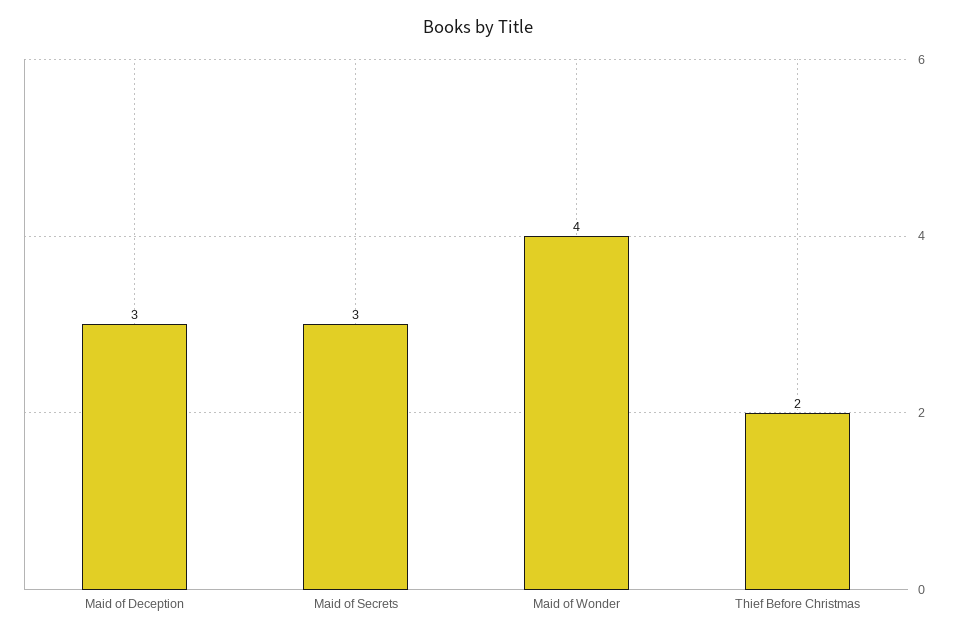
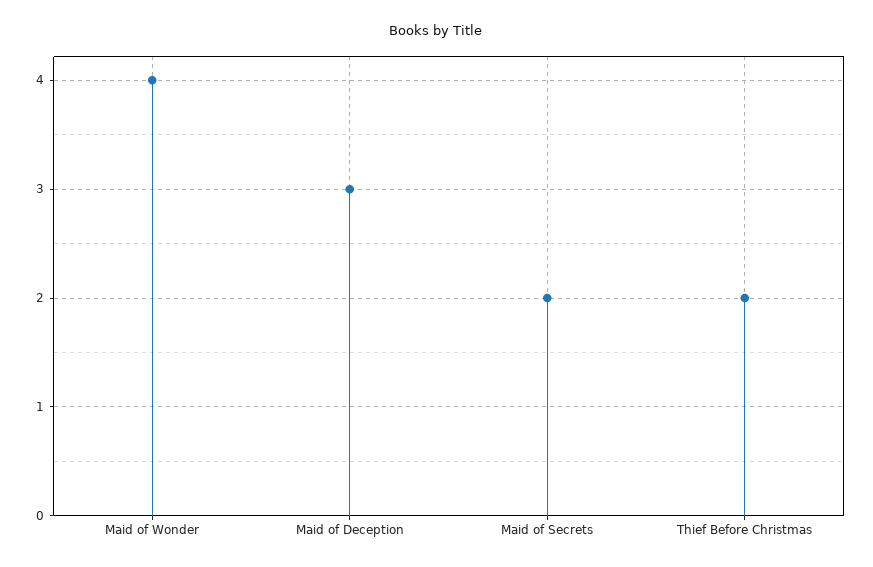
Maid of Secrets: 3 -> 2

